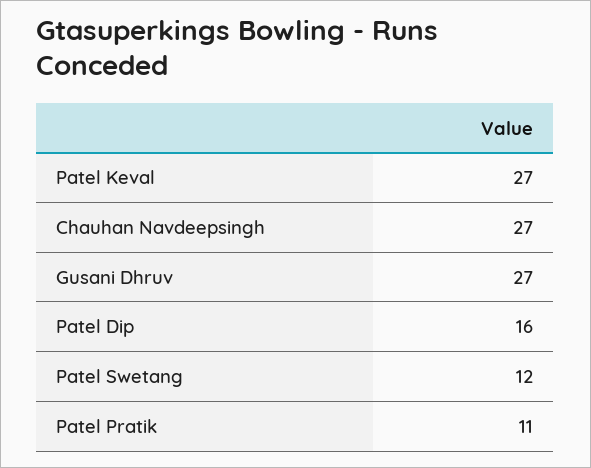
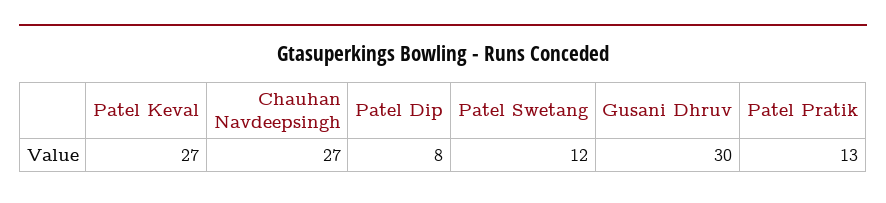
Gusani Dhruv: 27 -> 30
Patel Dip: 16 -> 8
Patel Pratik: 11 -> 13

